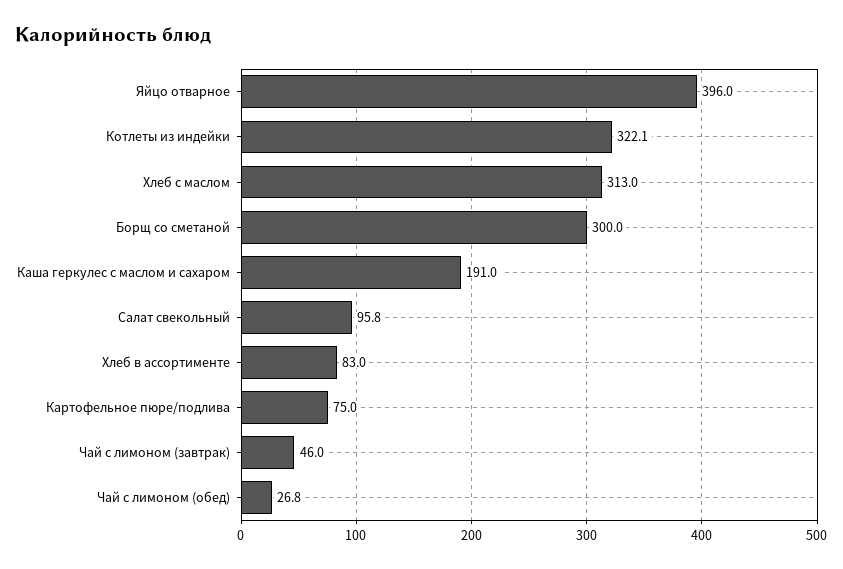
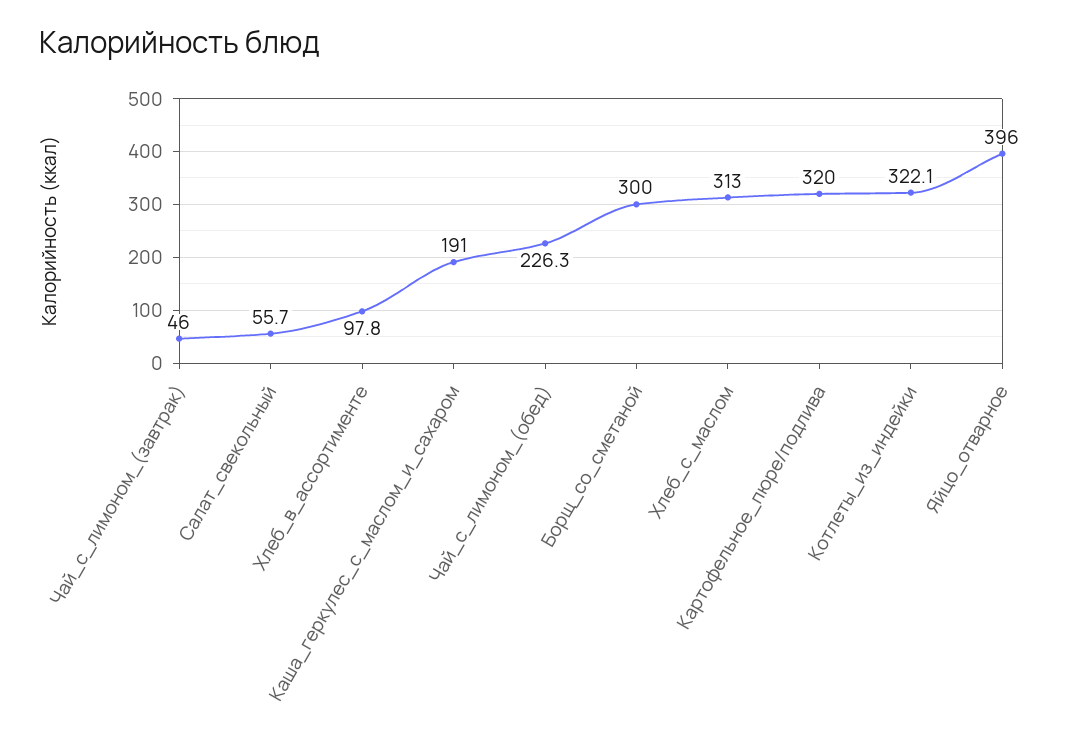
Салат свекольный: 95.8 -> 55.7
Хлеб в ассортименте: 83 -> 97.8
Картофельное пюре/подлива: 75 -> 320
Чай с лимоном (обед): 26.8 -> 226.3

